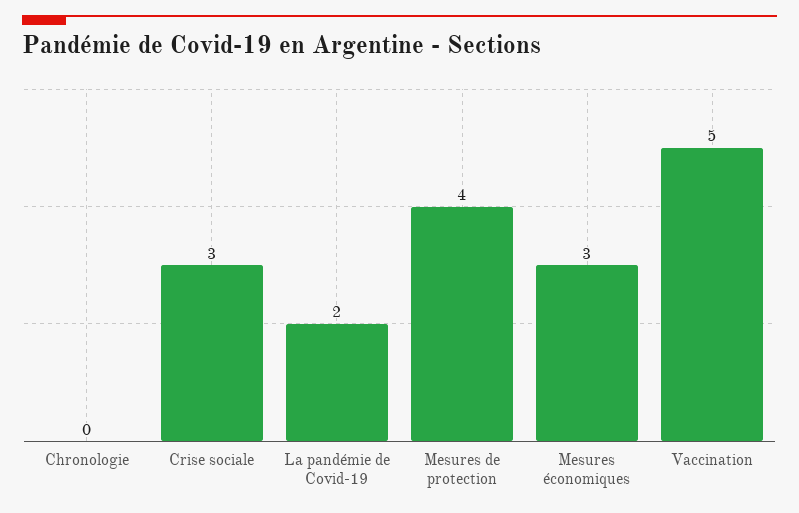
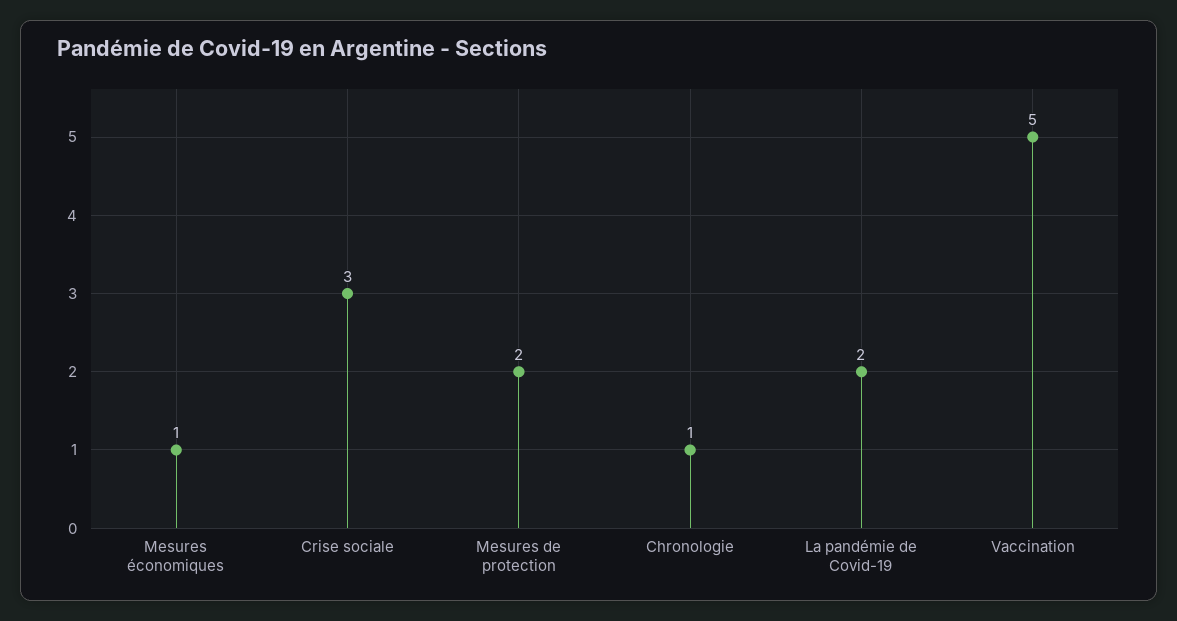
Chronologie: 0 -> 1
Mesures de protection: 4 -> 2
Mesures économiques: 3 -> 1

